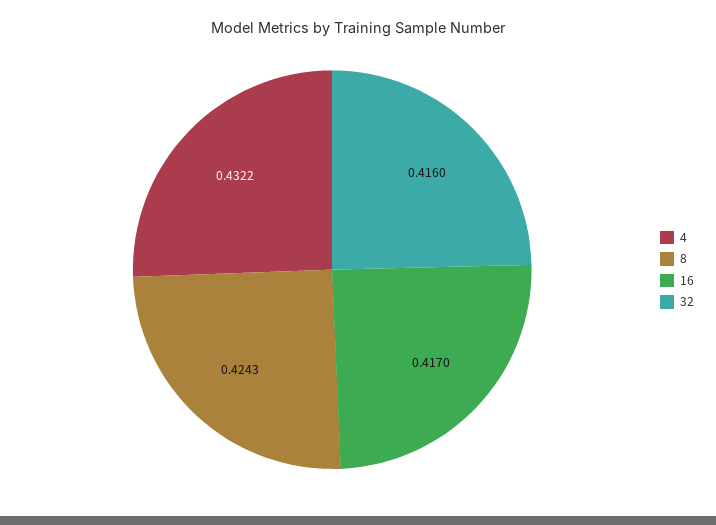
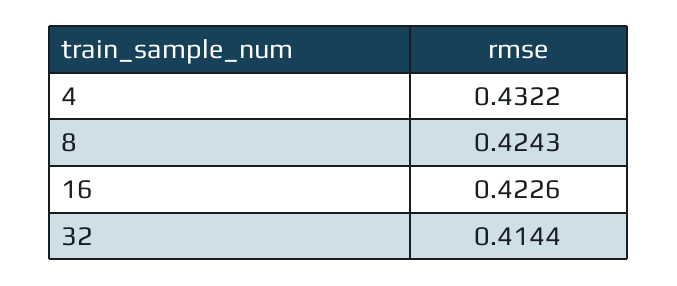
16: 0.417 -> 0.4226
32: 0.416 -> 0.4144

